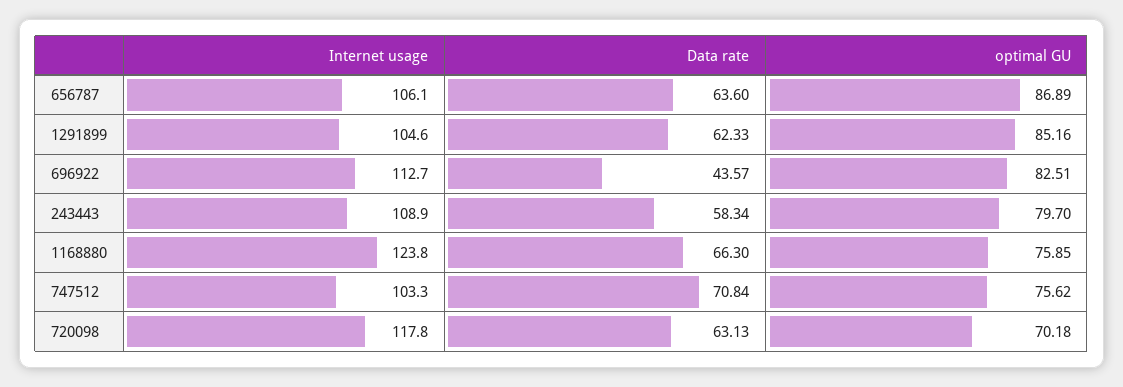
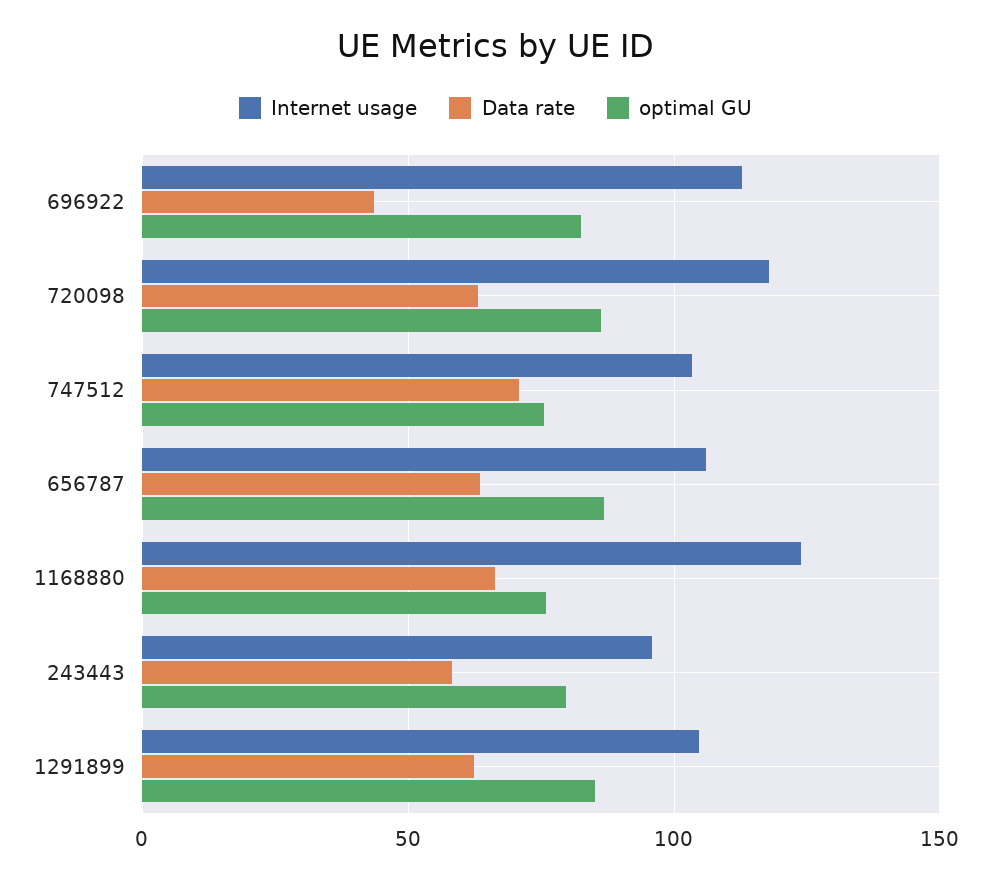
Internet usage, 243443: 108.9 -> 95
optimal GU, 720098: 70.18 -> 85

